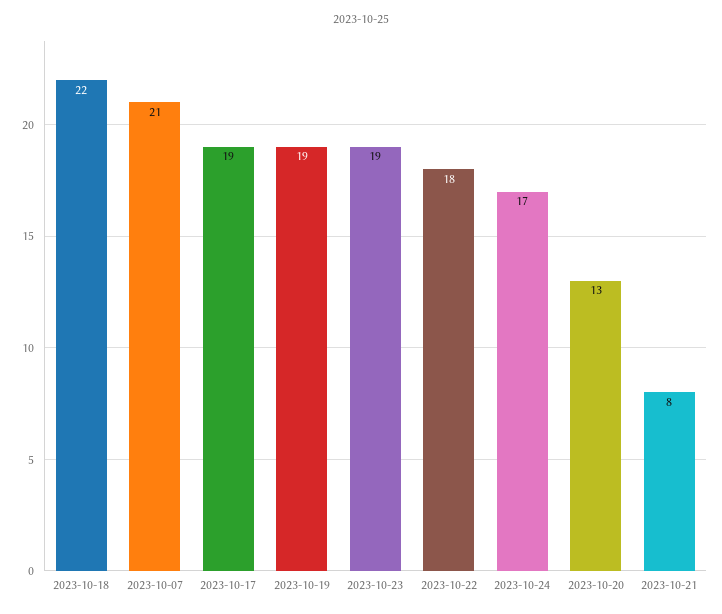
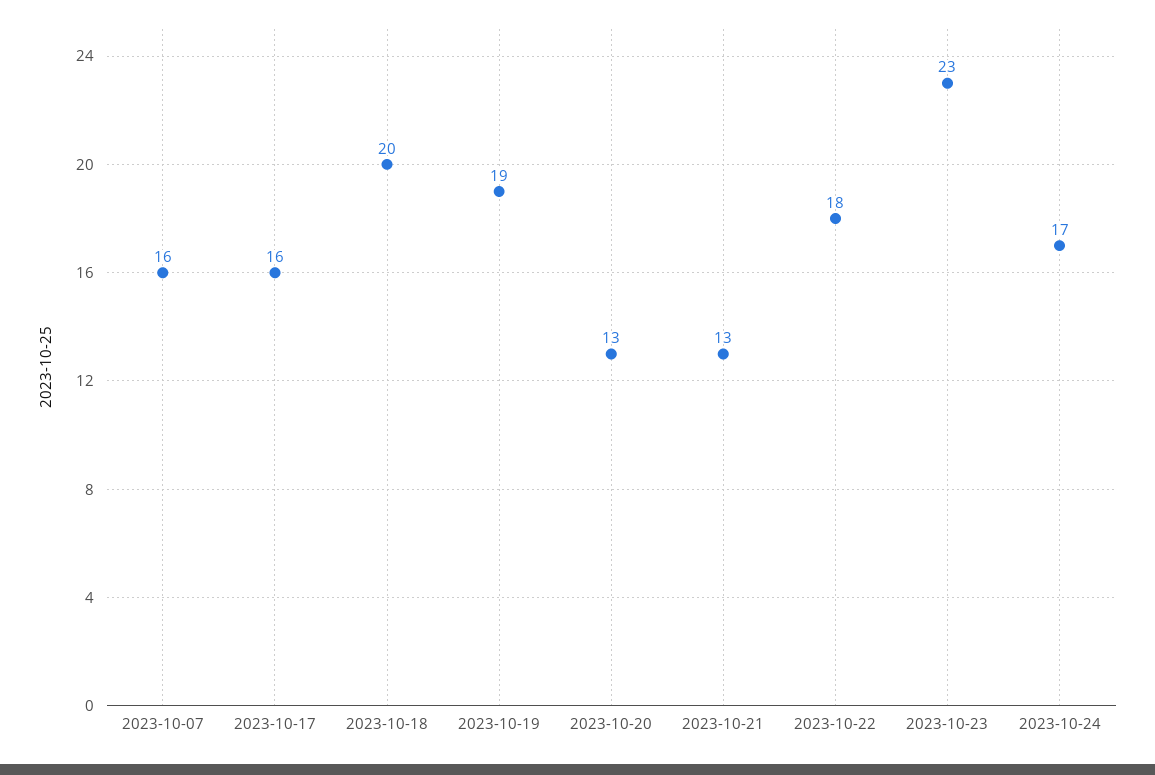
2023-10-18: 22 -> 20
2023-10-07: 21 -> 16
2023-10-17: 19 -> 16
2023-10-23: 19 -> 23
2023-10-21: 8 -> 13

